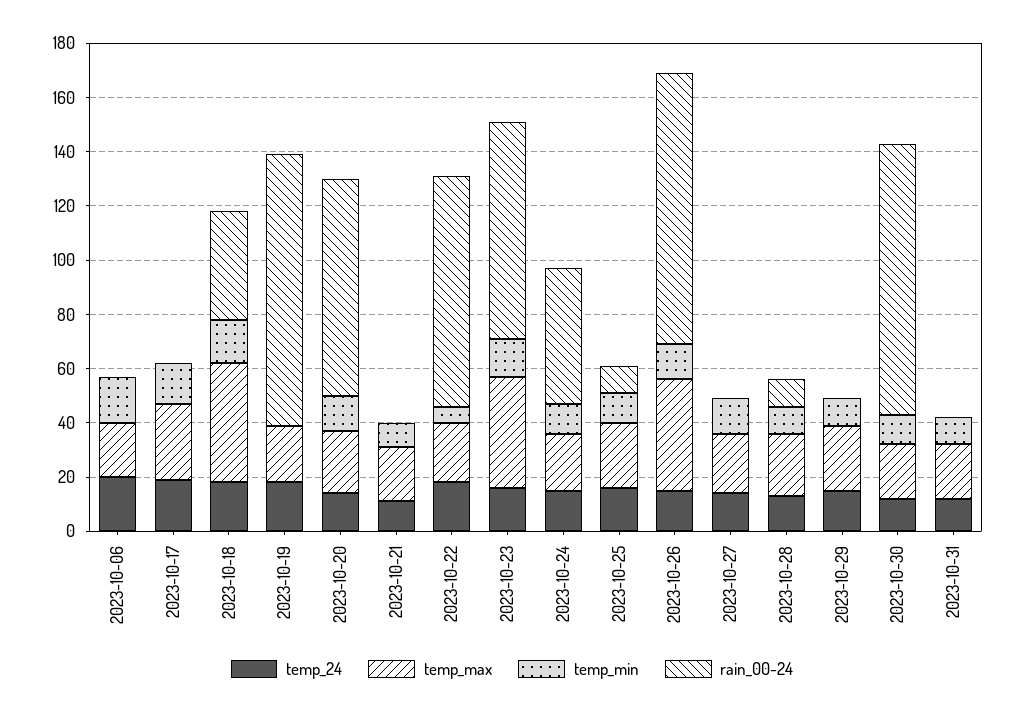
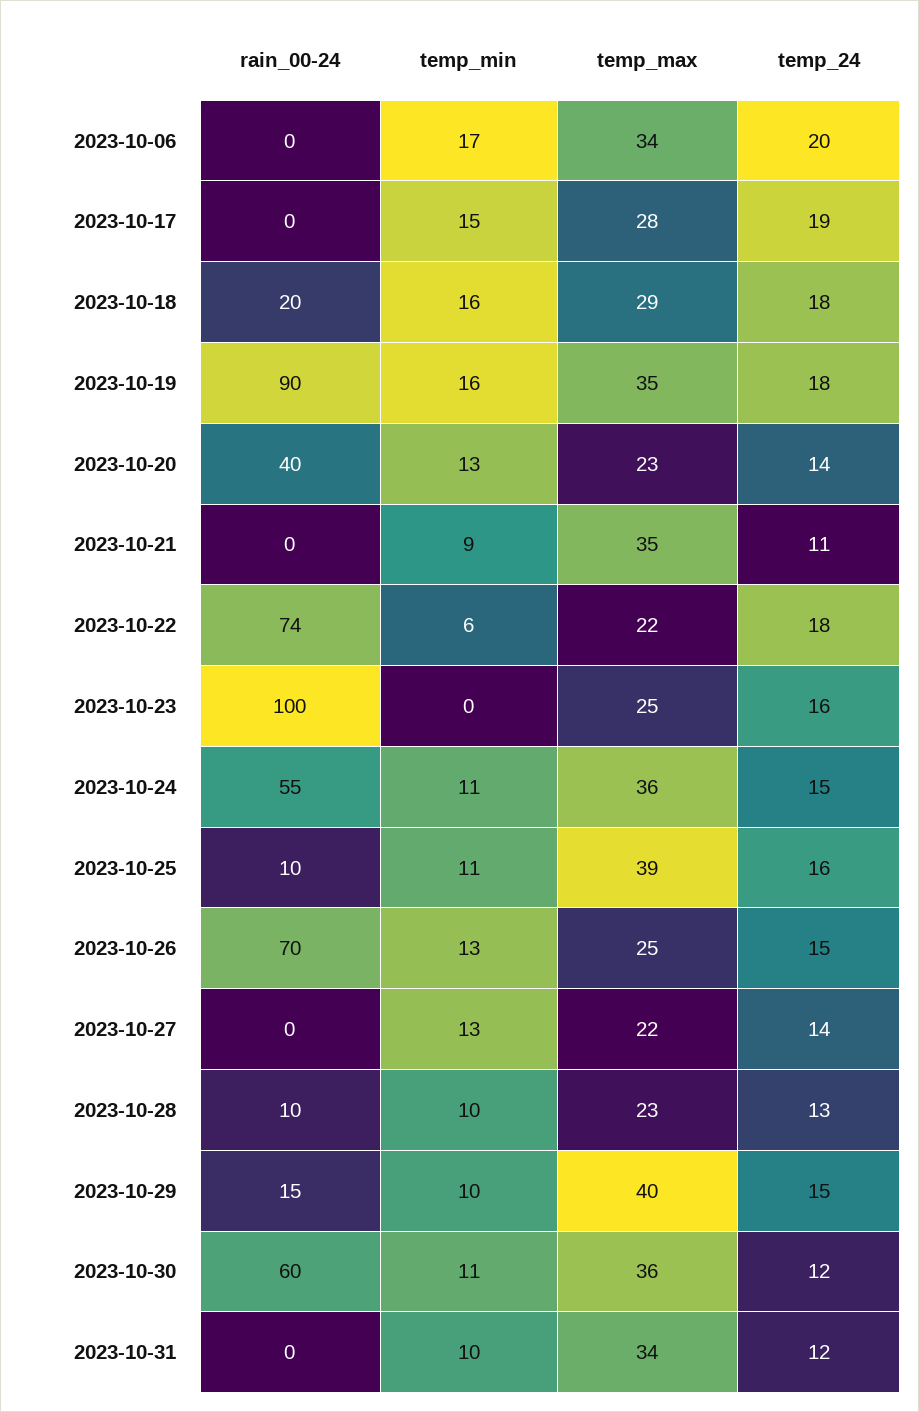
temp_max, 2023-10-06: 20 -> 34
temp_max, 2023-10-18: 45 -> 29
rain_00-24, 2023-10-18: 40 -> 20
temp_max, 2023-10-19: 20 -> 35
temp_min, 2023-10-19: 0 -> 16
rain_00-24, 2023-10-19: 100 -> 90
rain_00-24, 2023-10-20: 80 -> 40
temp_max, 2023-10-21: 20 -> 35
rain_00-24, 2023-10-22: 85 -> 74
temp_max, 2023-10-23: 40 -> 25
temp_min, 2023-10-23: 15 -> 0
rain_00-24, 2023-10-23: 80 -> 100
temp_max, 2023-10-24: 20 -> 36
rain_00-24, 2023-10-24: 50 -> 55
temp_max, 2023-10-25: 25 -> 39
temp_max, 2023-10-26: 40 -> 25
rain_00-24, 2023-10-26: 100 -> 70
temp_max, 2023-10-29: 25 -> 40
rain_00-24, 2023-10-29: 0 -> 15
temp_max, 2023-10-30: 20 -> 36
rain_00-24, 2023-10-30: 100 -> 60
temp_max, 2023-10-31: 20 -> 34

